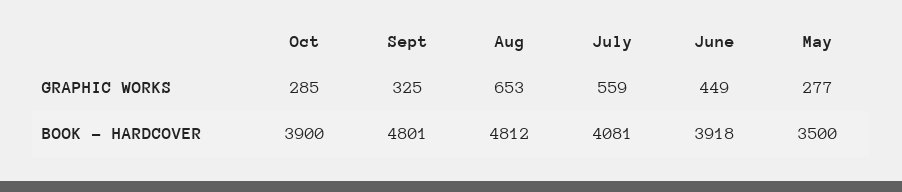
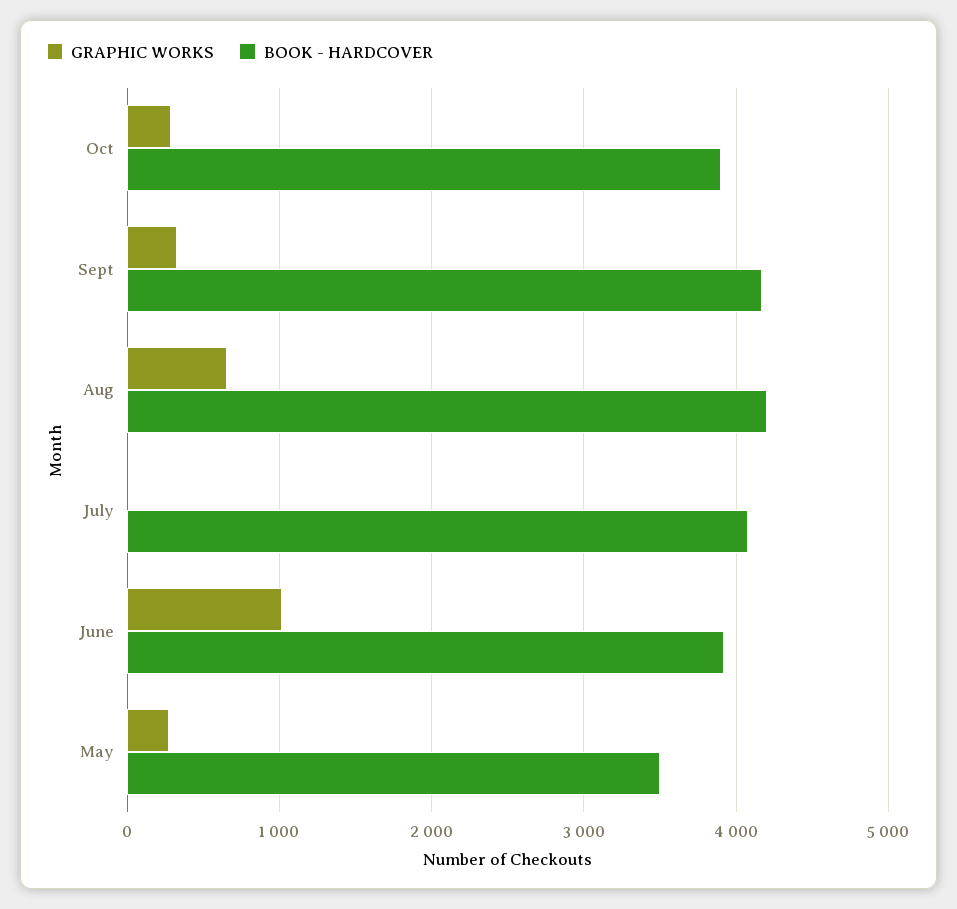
GRAPHIC WORKS, July: 559 -> 0
GRAPHIC WORKS, June: 449 -> 1000
BOOK - HARDCOVER, Sept: 4801 -> 4200
BOOK - HARDCOVER, Aug: 4812 -> 4200

